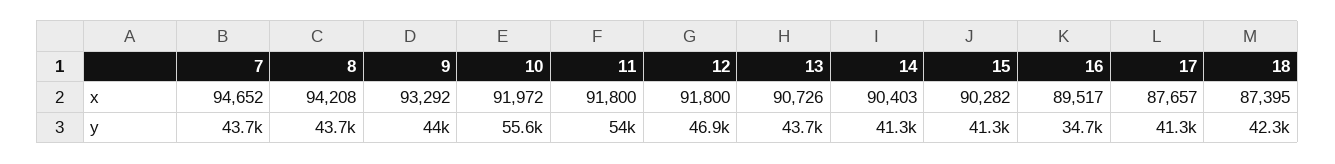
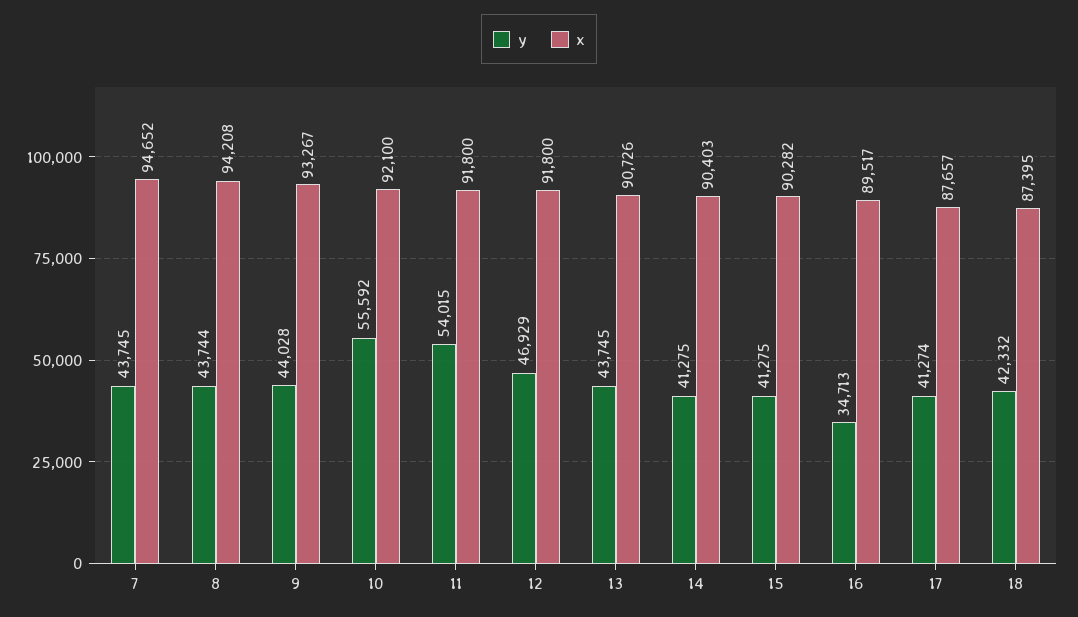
x, 9: 93292 -> 93267
x, 10: 91972 -> 92100

